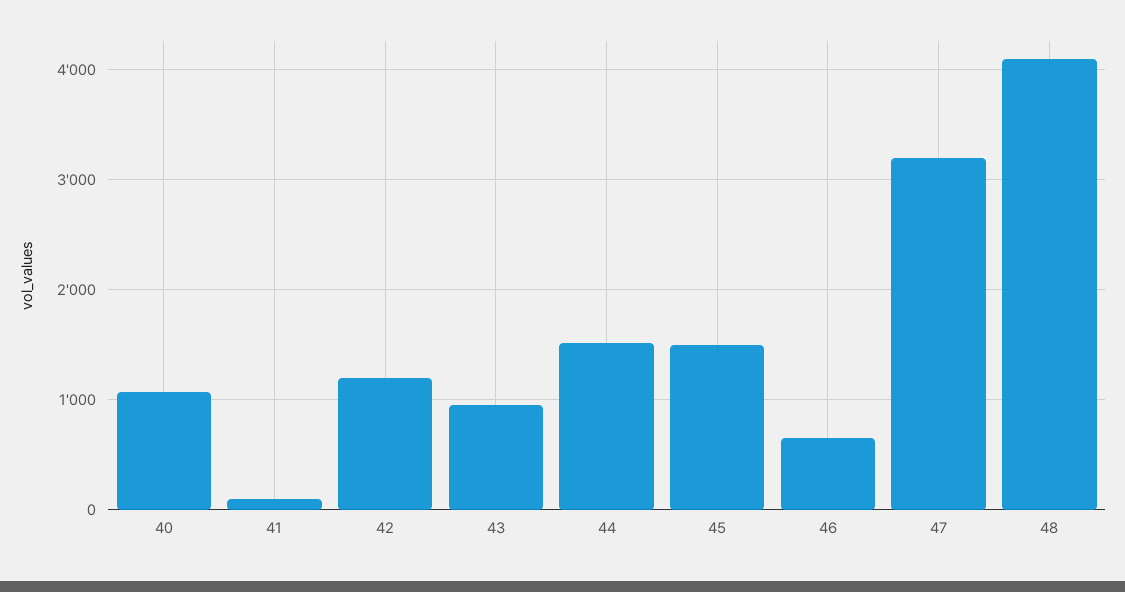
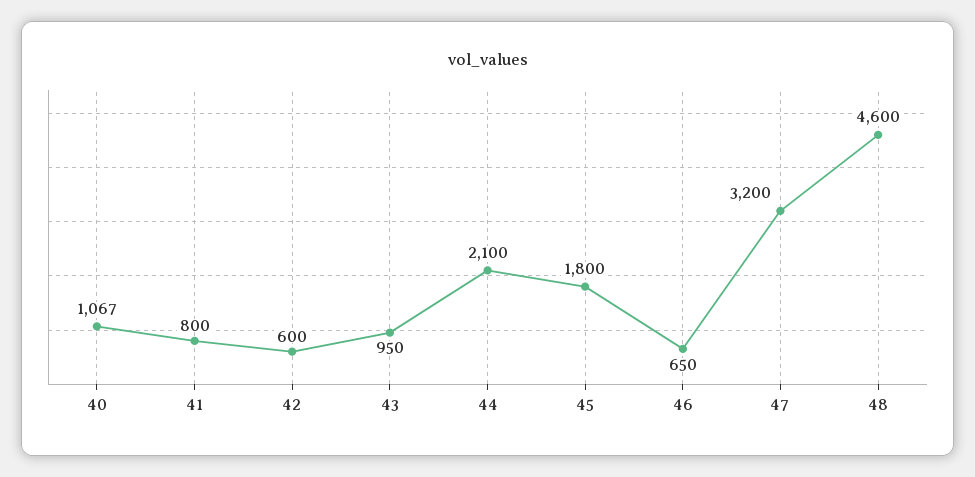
41: 100 -> 800
42: 1200 -> 600
44: 1500 -> 2100
45: 1500 -> 1800
48: 4100 -> 4600

